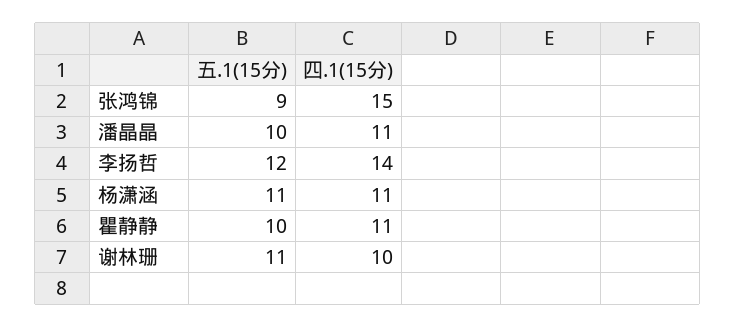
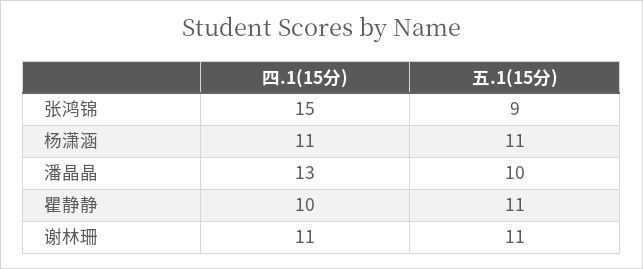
四.1(15分), 潘晶晶: 11 -> 13
五.1(15分), 李扬哲: 12 -> none
四.1(15分), 李扬哲: 14 -> none
五.1(15分), 瞿静静: 10 -> 11
四.1(15分), 瞿静静: 11 -> 10
四.1(15分), 谢林珊: 10 -> 11

